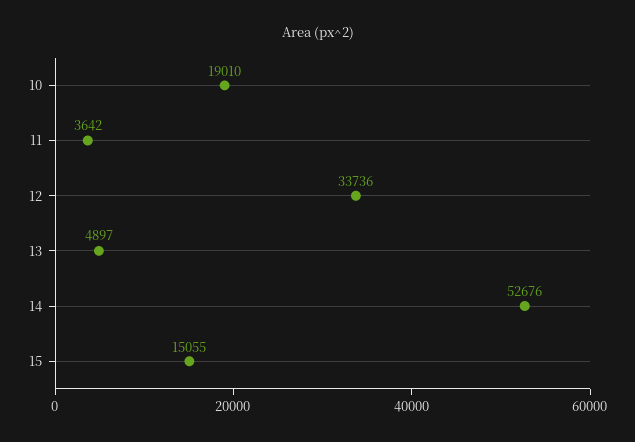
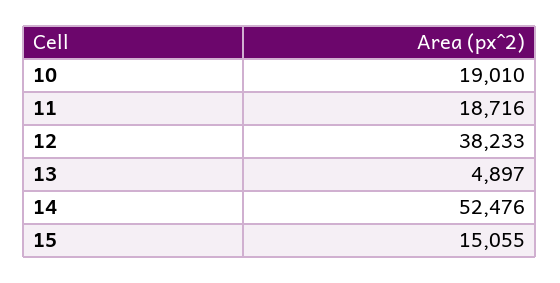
11: 3642 -> 18716
12: 33736 -> 38233
14: 52676 -> 52476

